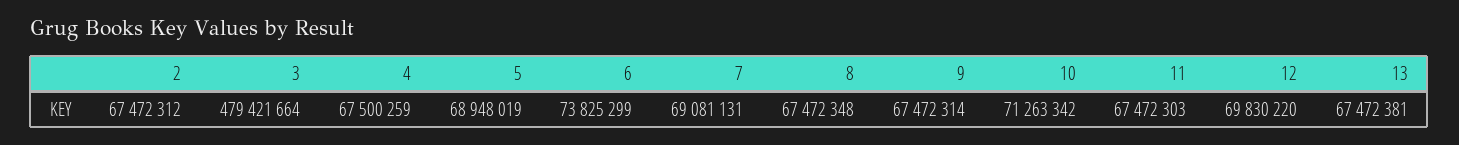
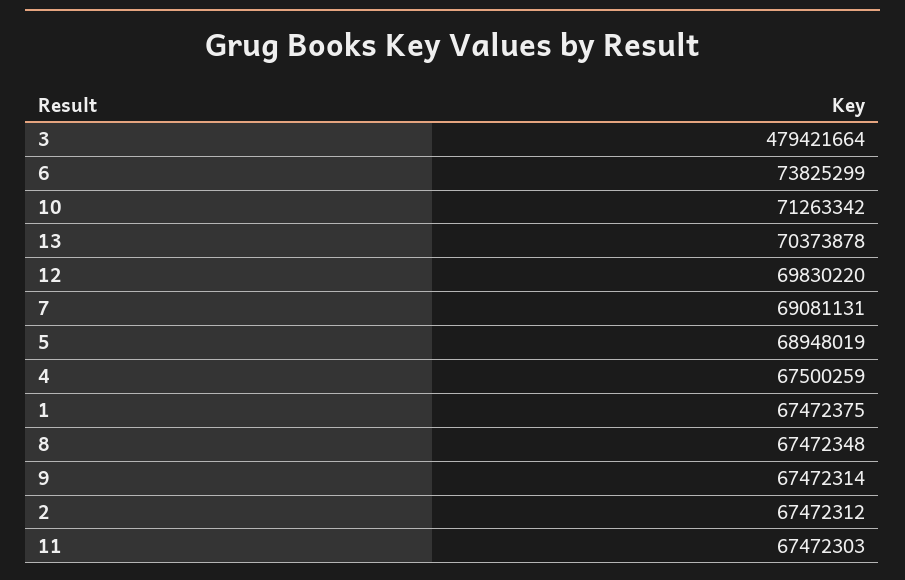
13: 67472381 -> 70373878
1: none -> 67472375

